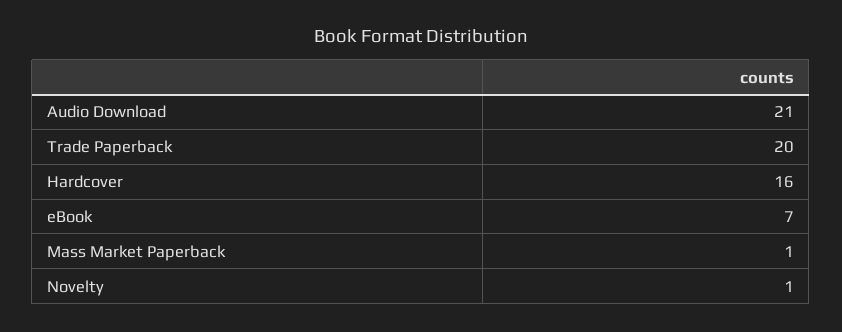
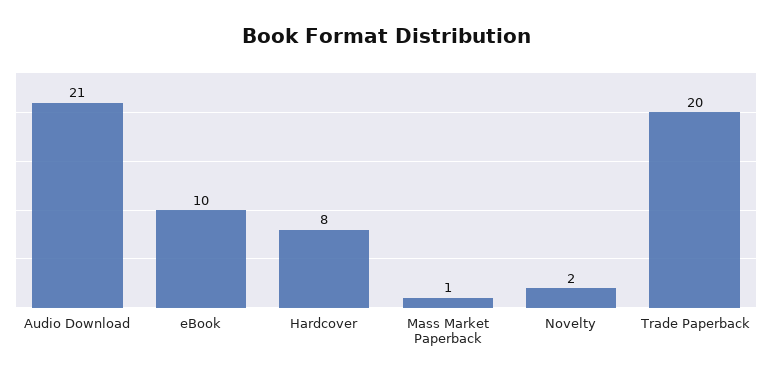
Hardcover: 16 -> 8
eBook: 7 -> 10
Novelty: 1 -> 2

